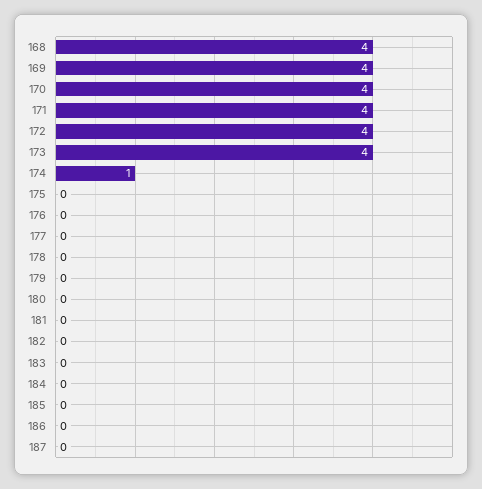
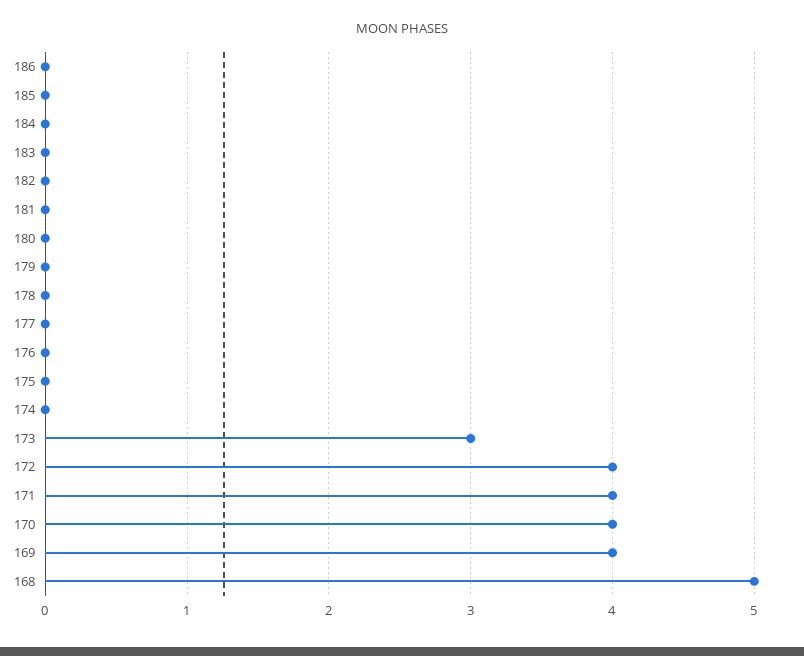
168: 4 -> 5
173: 4 -> 3
174: 1 -> 0
187: 0 -> none

